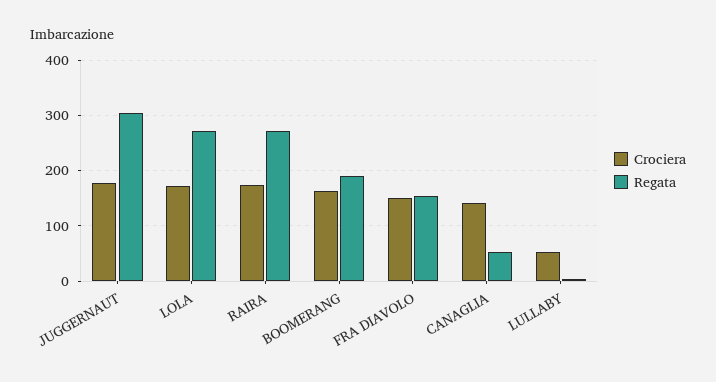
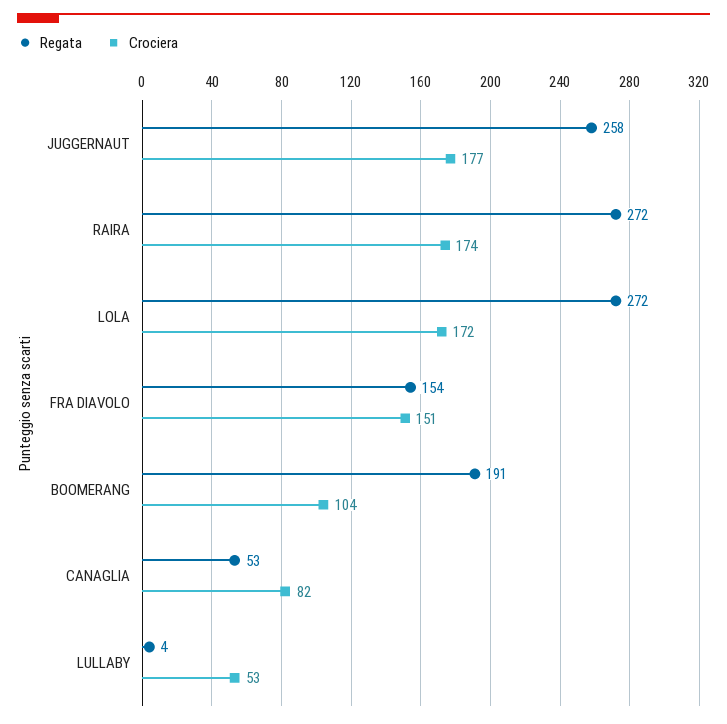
Regata, JUGGERNAUT: 300 -> 258
Crociera, BOOMERANG: 160 -> 104
Crociera, CANAGLIA: 140 -> 82

